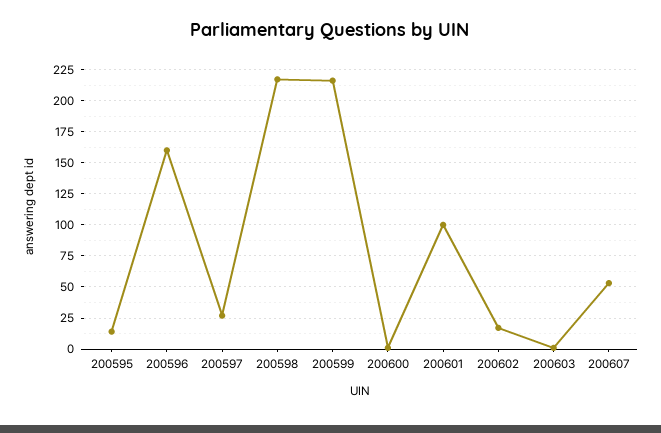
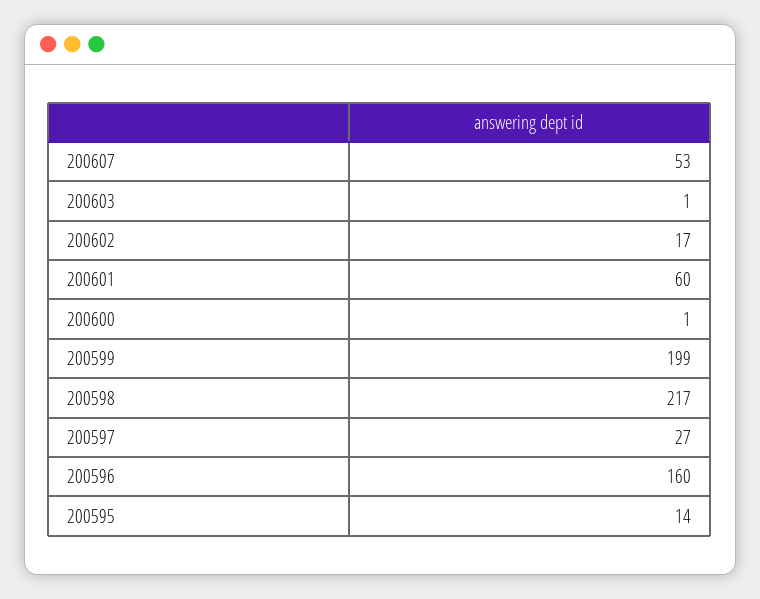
200599: 215 -> 199
200601: 100 -> 60

